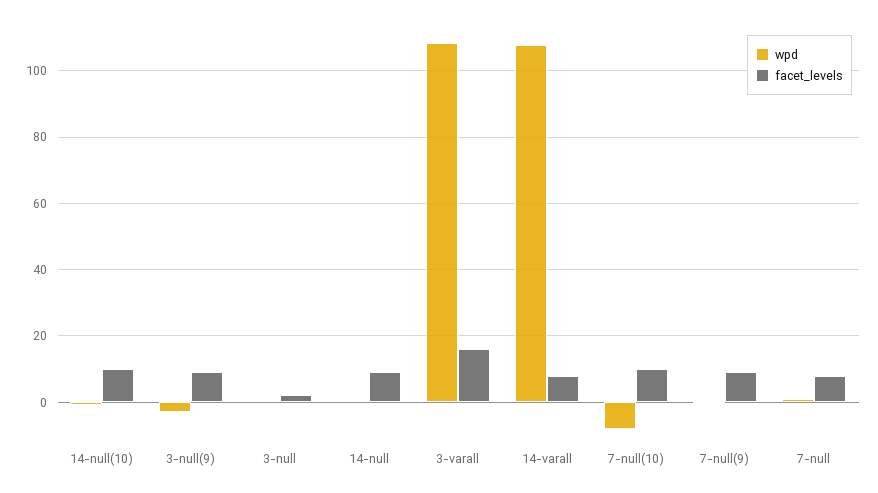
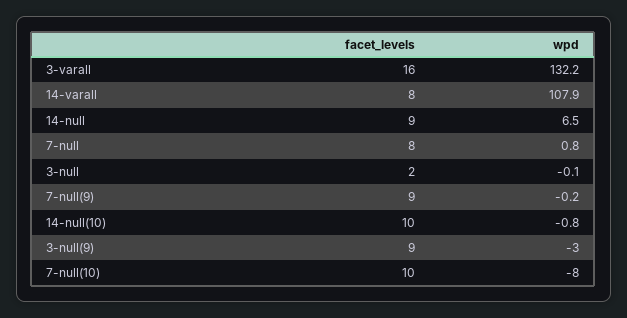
wpd, 14-null: 0 -> 6.5
wpd, 3-varall: 108 -> 132.2

